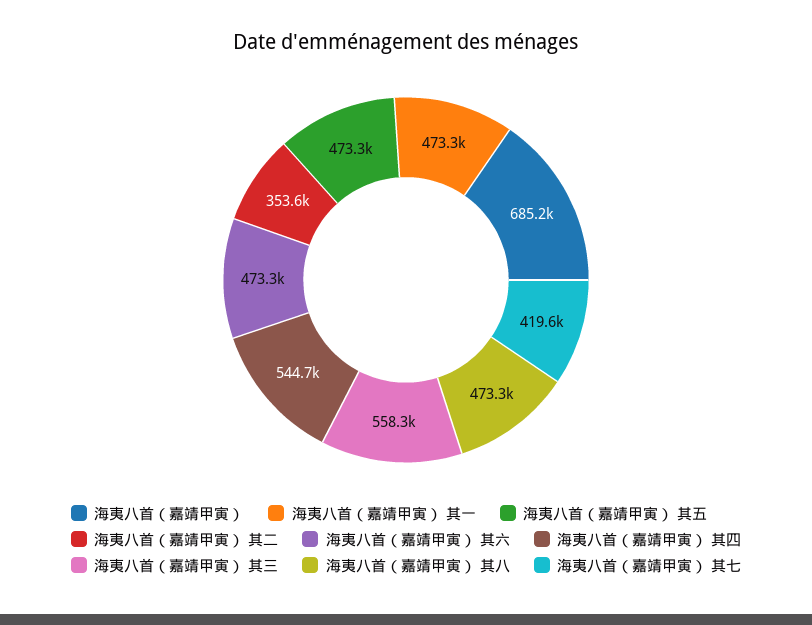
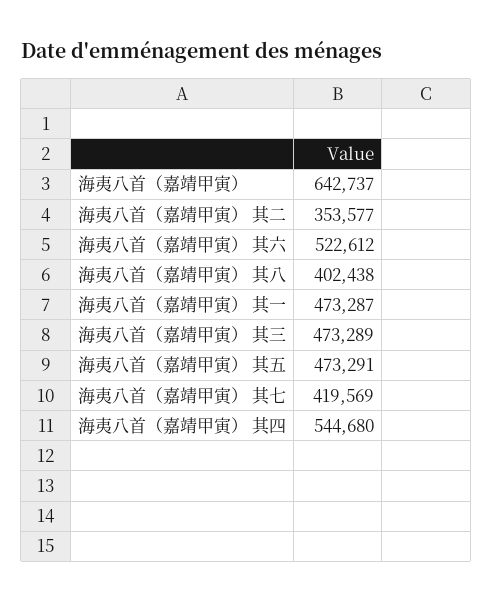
海夷八首（嘉靖甲寅）: 685200 -> 642737
海夷八首（嘉靖甲寅） 其六: 473300 -> 522612
海夷八首（嘉靖甲寅） 其三: 558300 -> 473289
海夷八首（嘉靖甲寅） 其八: 473300 -> 402438

